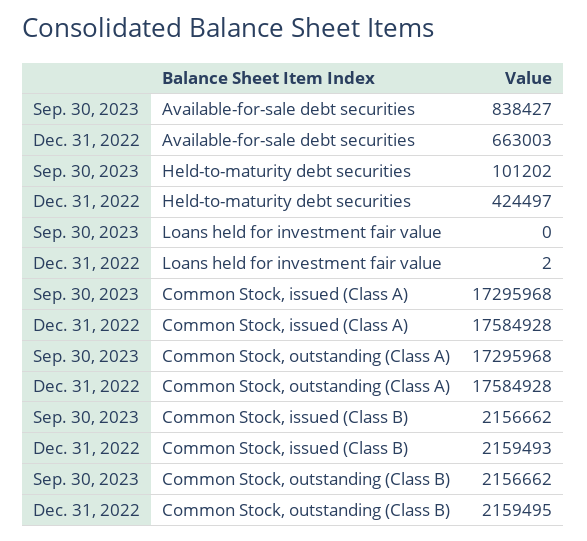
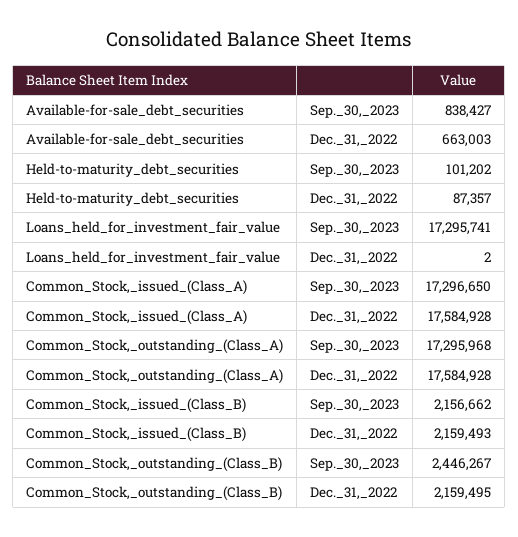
Dec. 31, 2022, Held-to-maturity debt securities: 424497 -> 87357
Sep. 30, 2023, Loans held for investment fair value: 0 -> 17295741
Sep. 30, 2023, Common Stock, issued (Class A): 17295968 -> 17296650
Sep. 30, 2023, Common Stock, outstanding (Class B): 2156662 -> 2446267

